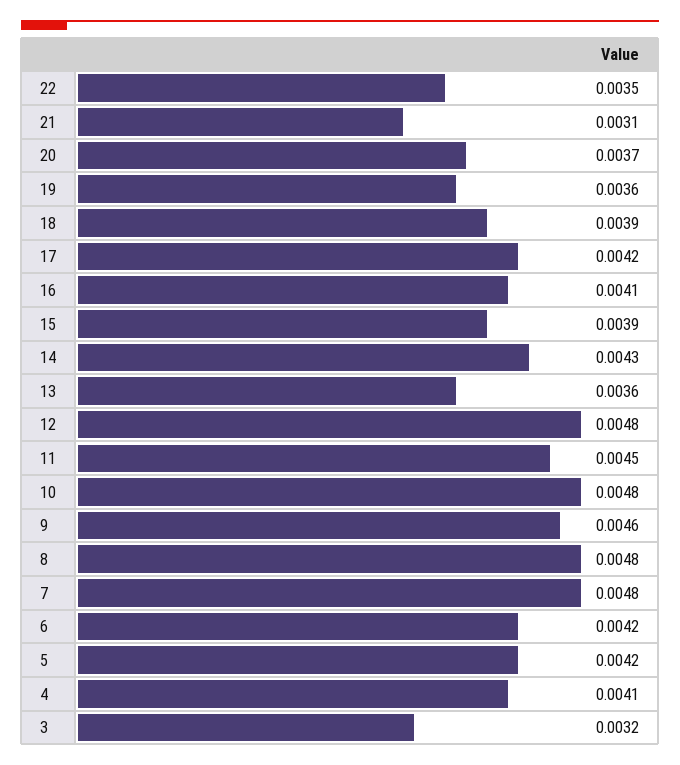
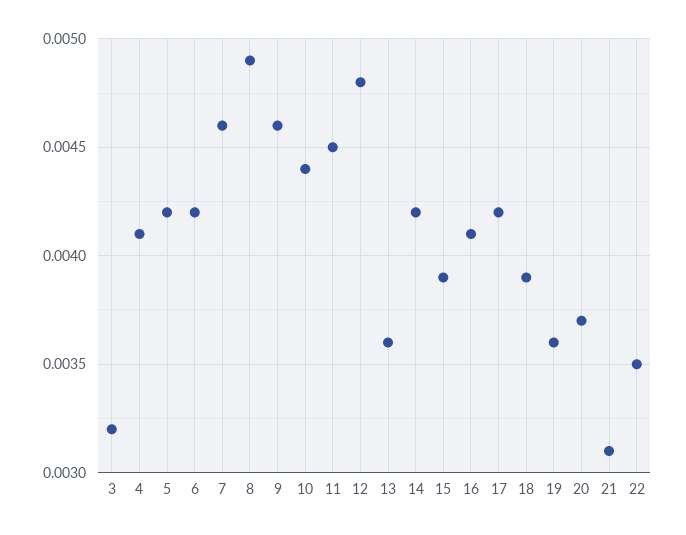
14: 0.0043 -> 0.0042
10: 0.0048 -> 0.0044
8: 0.0048 -> 0.0049
7: 0.0048 -> 0.0046

